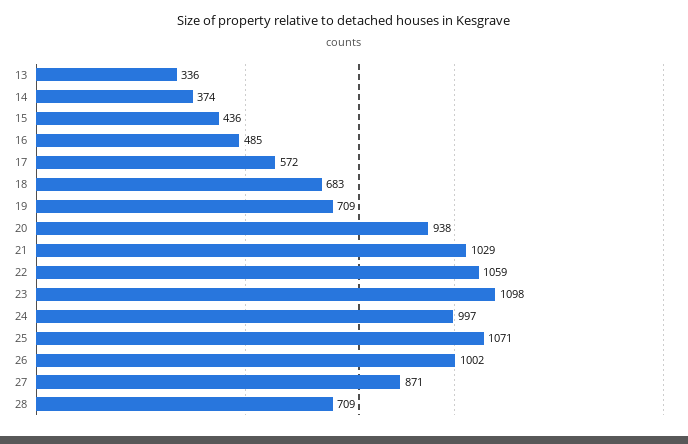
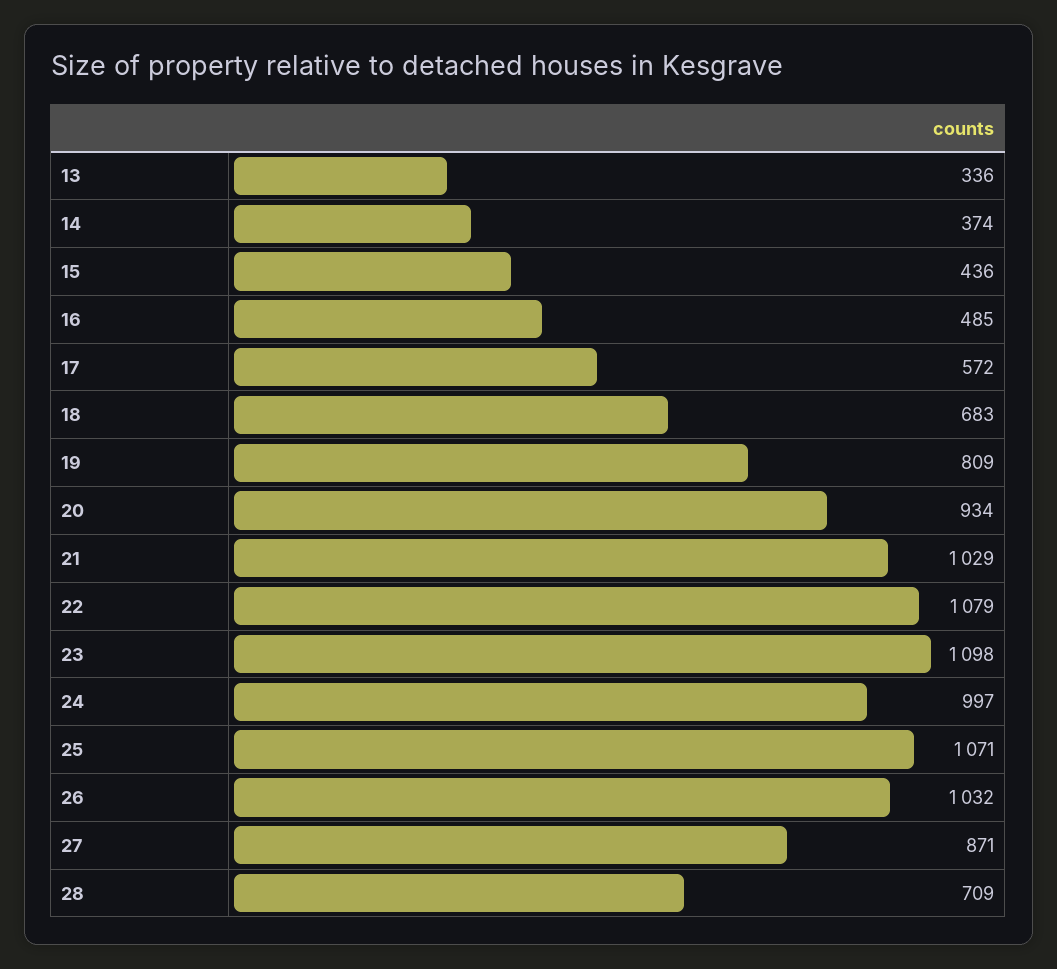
19: 709 -> 809
20: 938 -> 934
22: 1059 -> 1079
26: 1002 -> 1032

